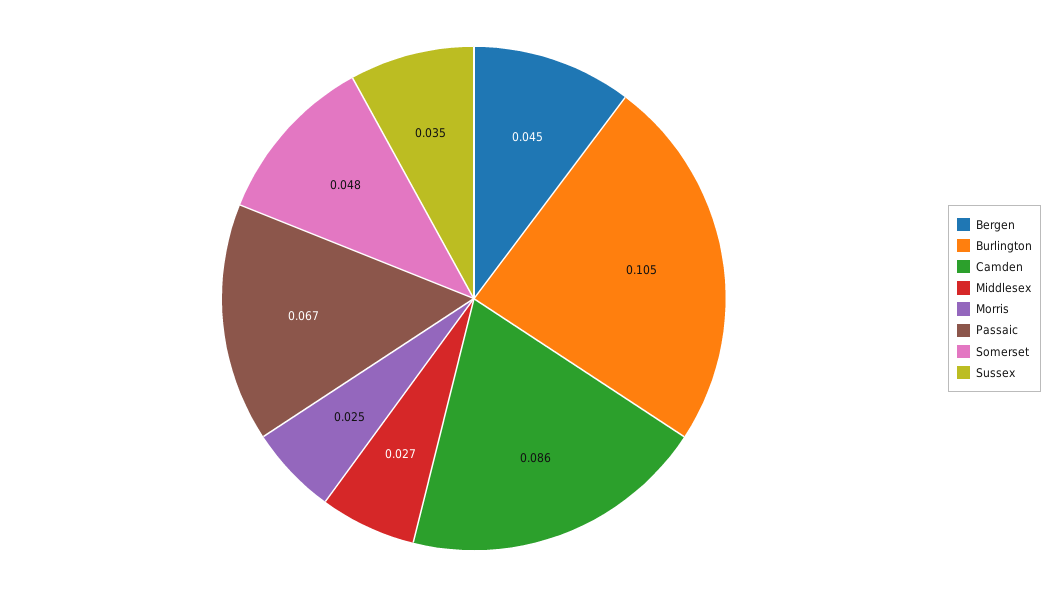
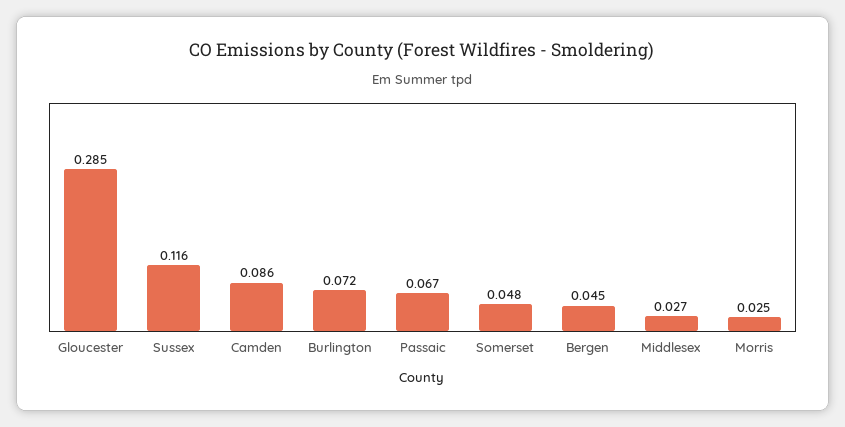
Burlington: 0.105 -> 0.072
Sussex: 0.035 -> 0.116
Gloucester: none -> 0.285

